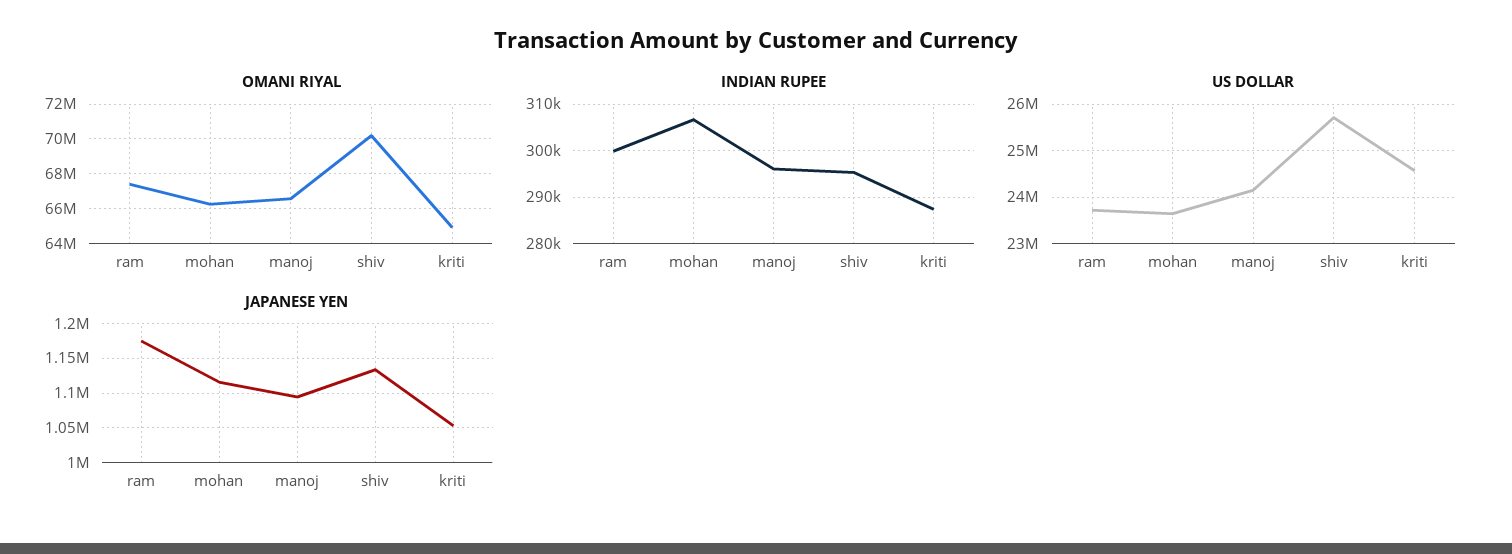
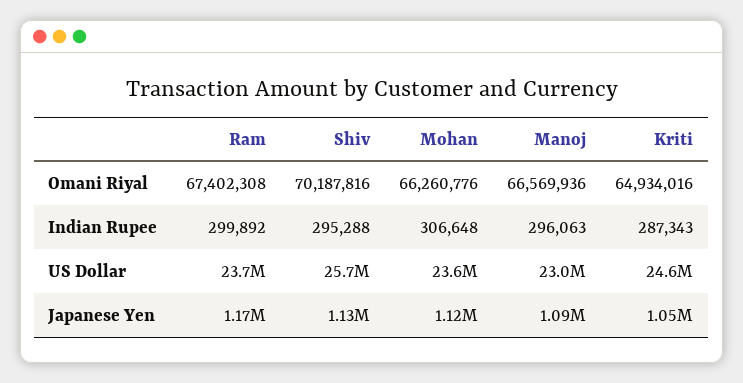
US DOLLAR, manoj: 24200000 -> 23000000

